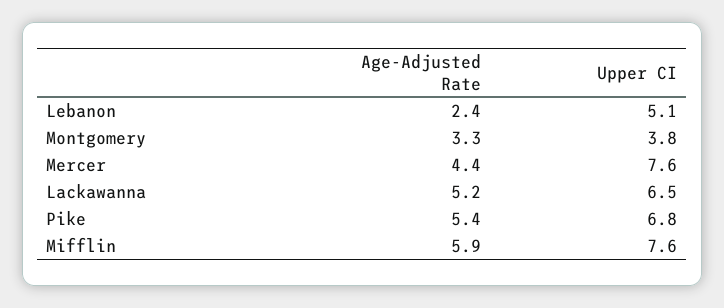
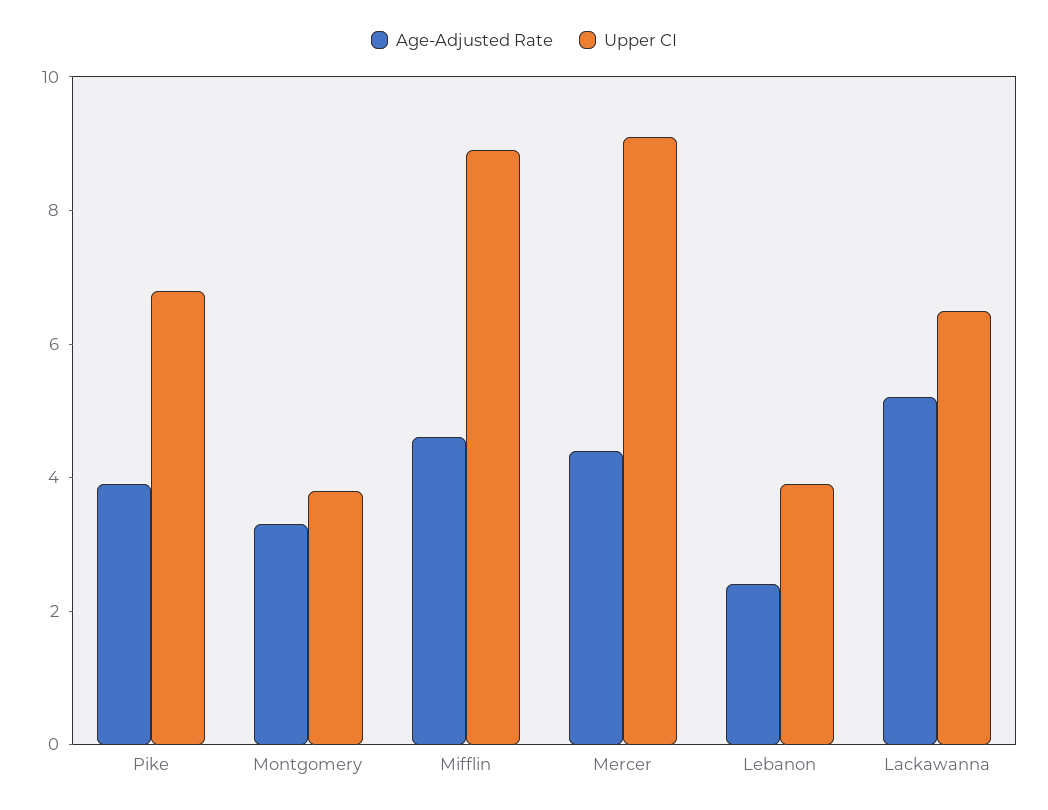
Upper CI, Lebanon: 5.1 -> 4
Upper CI, Mercer: 7.6 -> 9
Age-Adjusted Rate, Pike: 5.4 -> 4
Age-Adjusted Rate, Mifflin: 5.9 -> 4.5
Upper CI, Mifflin: 7.6 -> 9

